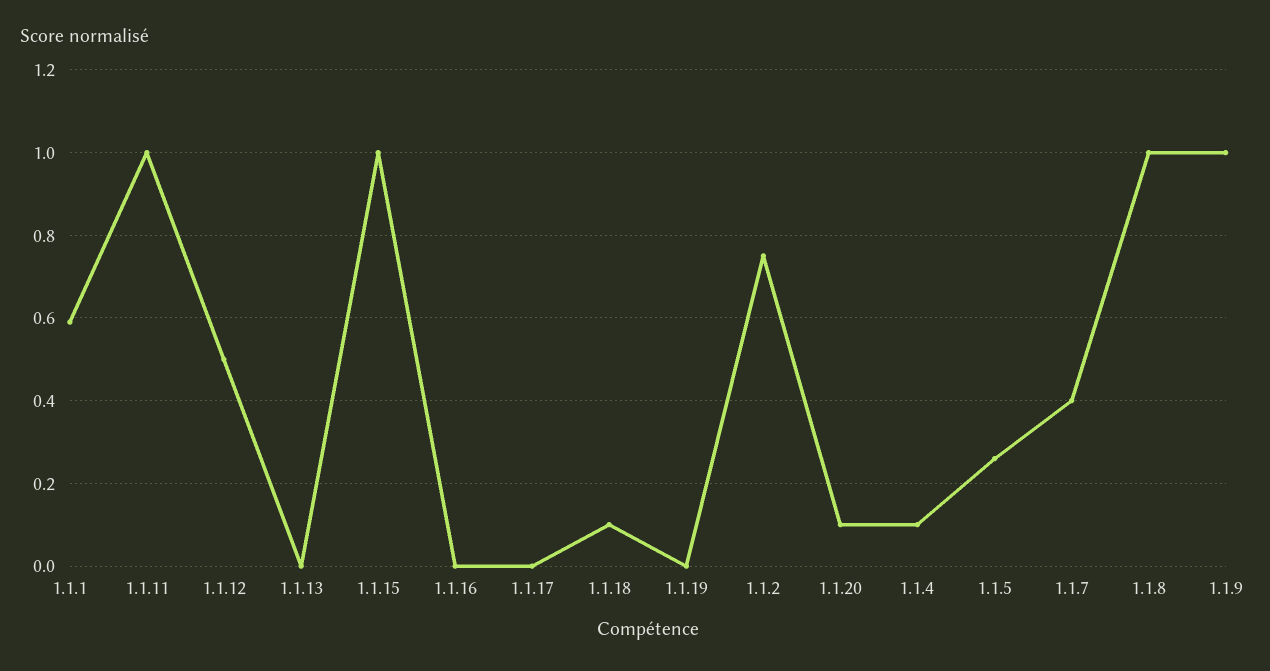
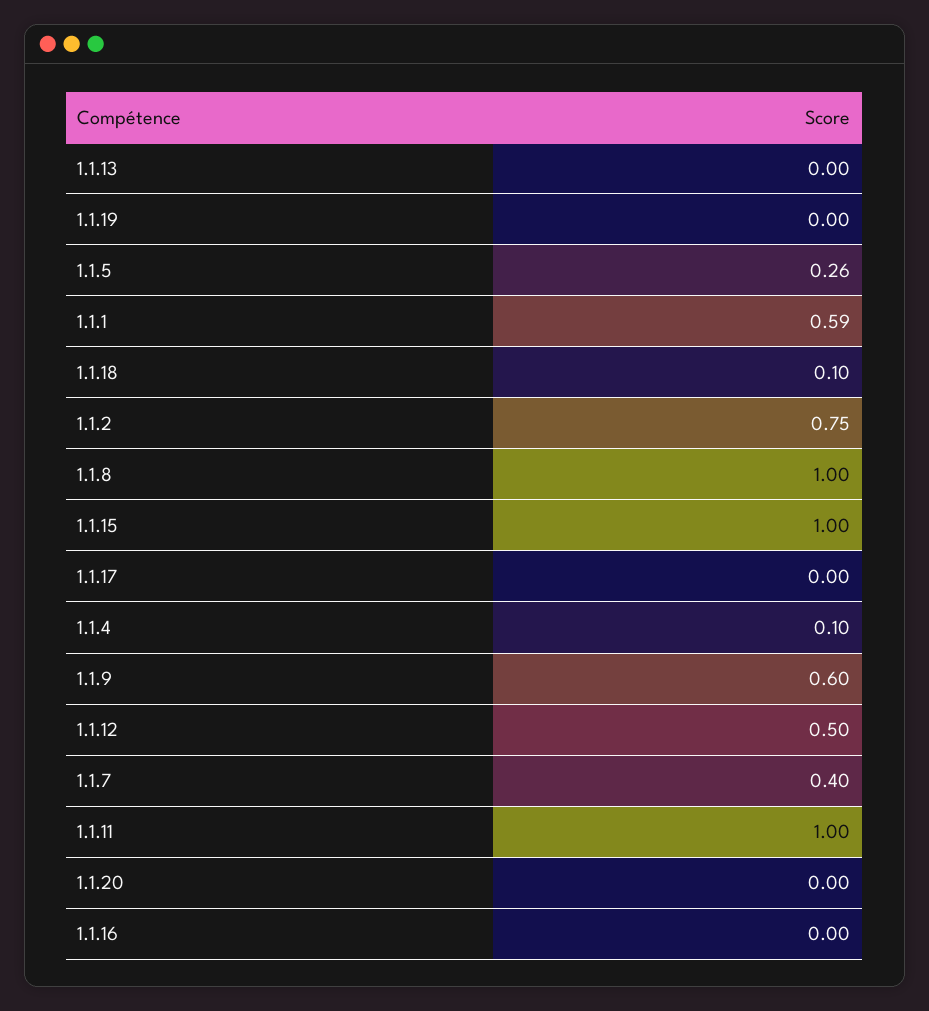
1.1.20: 0.1 -> 0
1.1.9: 1 -> 0.6

